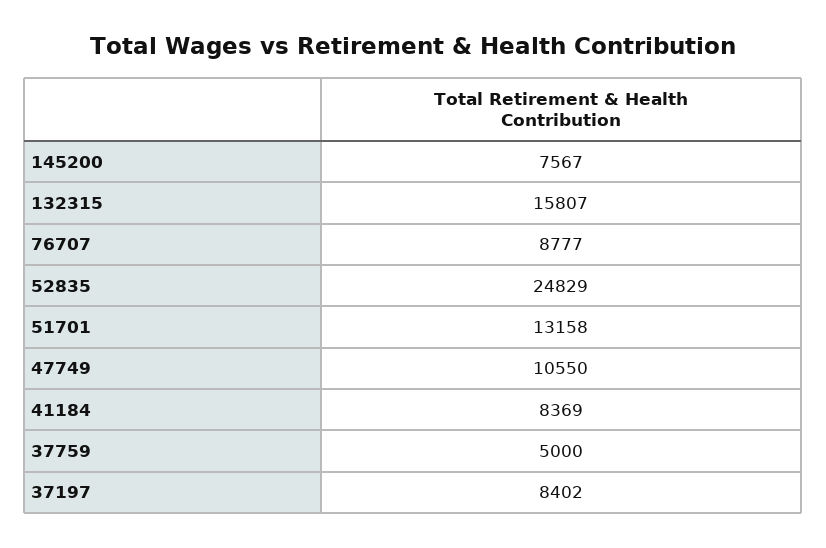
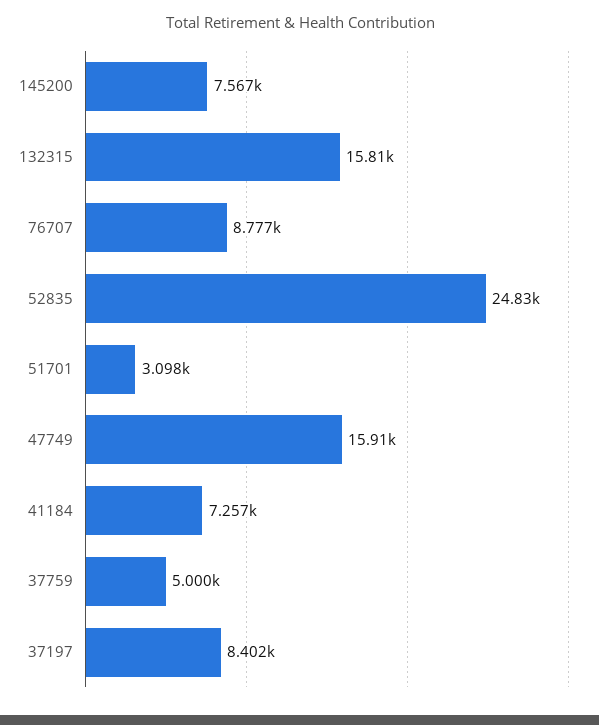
51701: 13158 -> 3098
47749: 10550 -> 15910
41184: 8369 -> 7257

